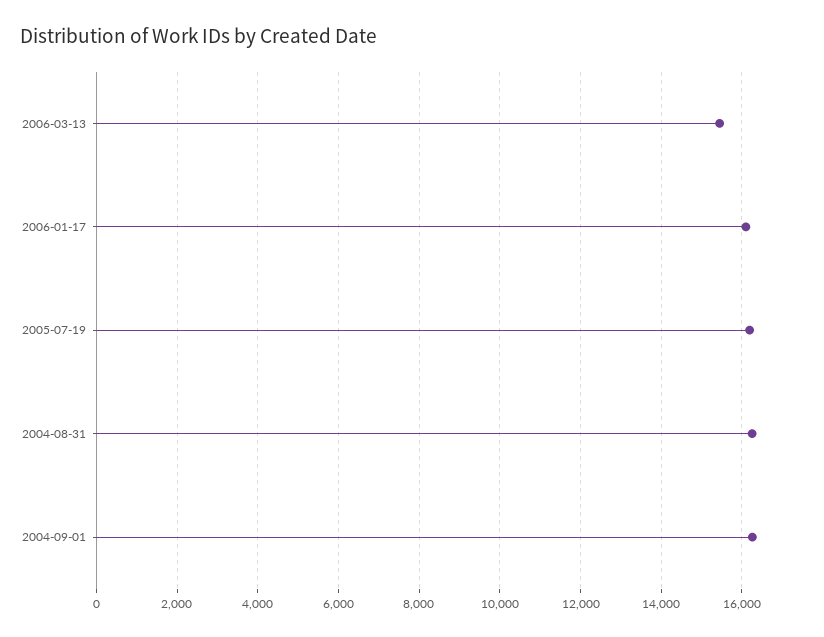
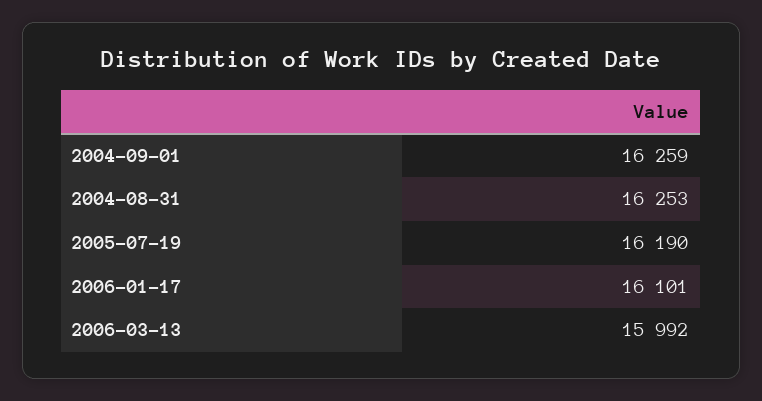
2006-03-13: 15400 -> 15992

